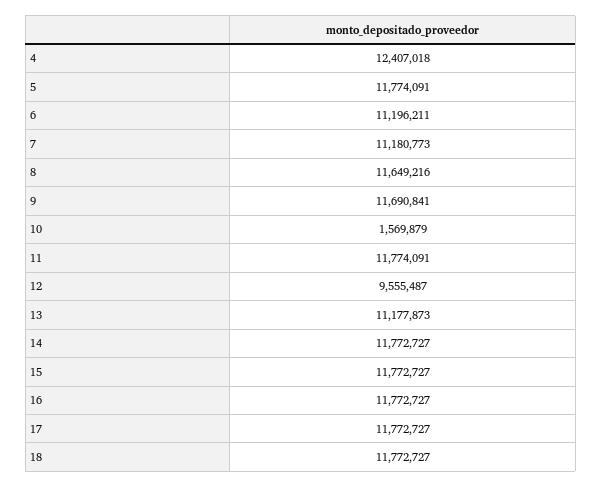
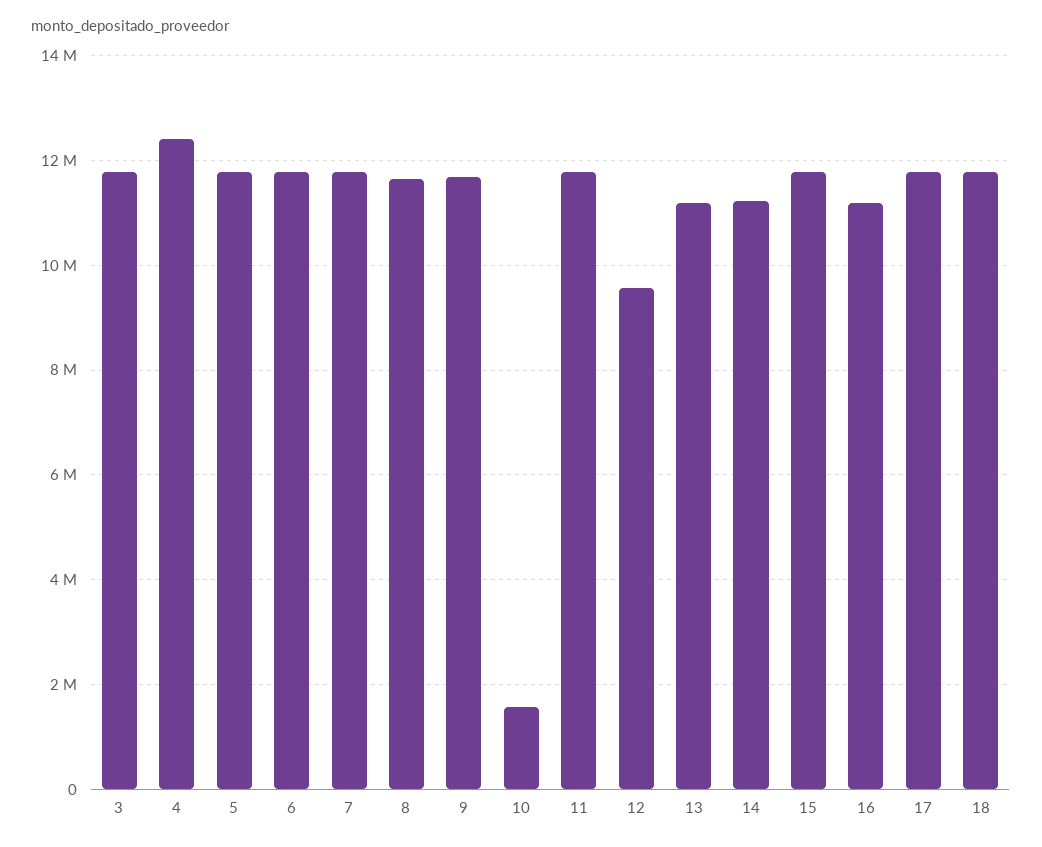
6: 11196211 -> 11800000
7: 11180773 -> 11800000
14: 11772727 -> 11200000
16: 11772727 -> 11200000
3: none -> 11800000

